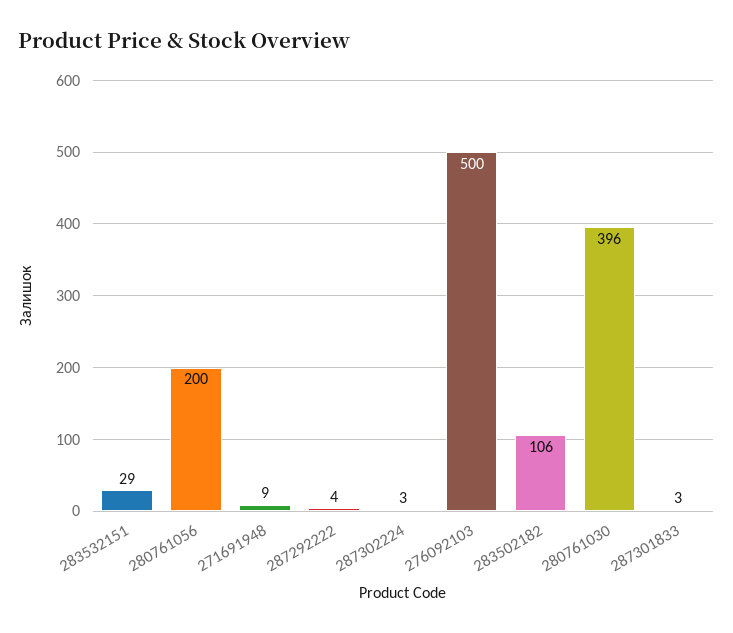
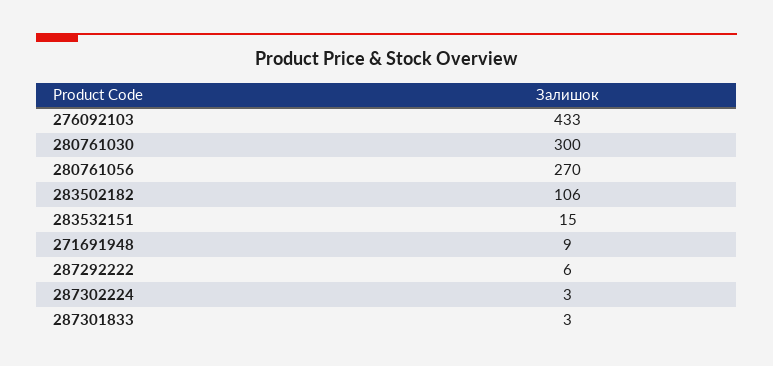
283532151: 29 -> 15
280761056: 200 -> 270
287292222: 4 -> 6
276092103: 500 -> 433
280761030: 396 -> 300

